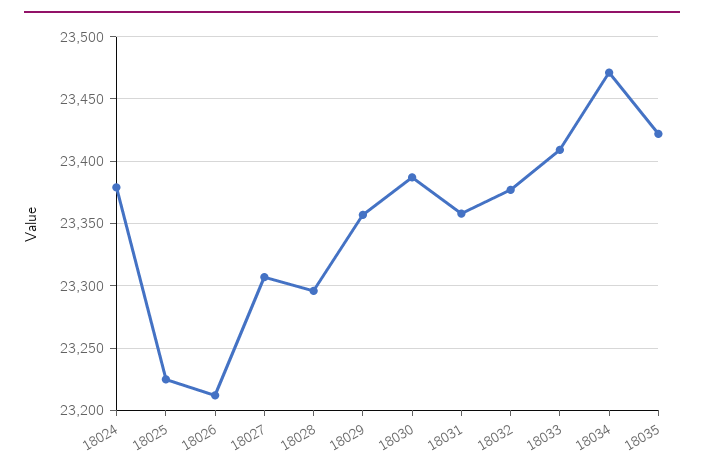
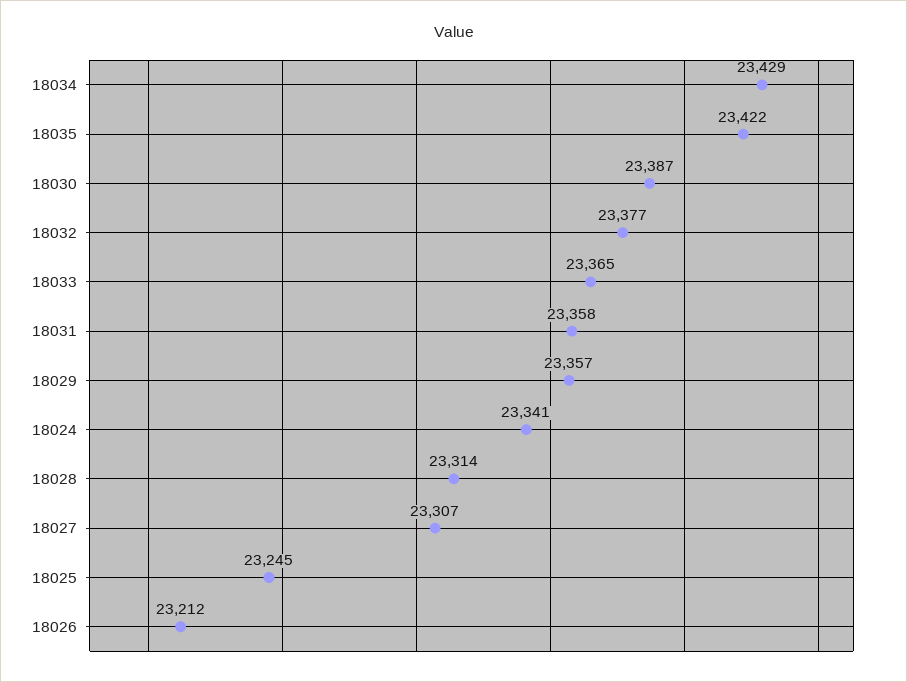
18024: 23380 -> 23341
18025: 23225 -> 23245
18028: 23295 -> 23314
18033: 23410 -> 23365
18034: 23470 -> 23429

